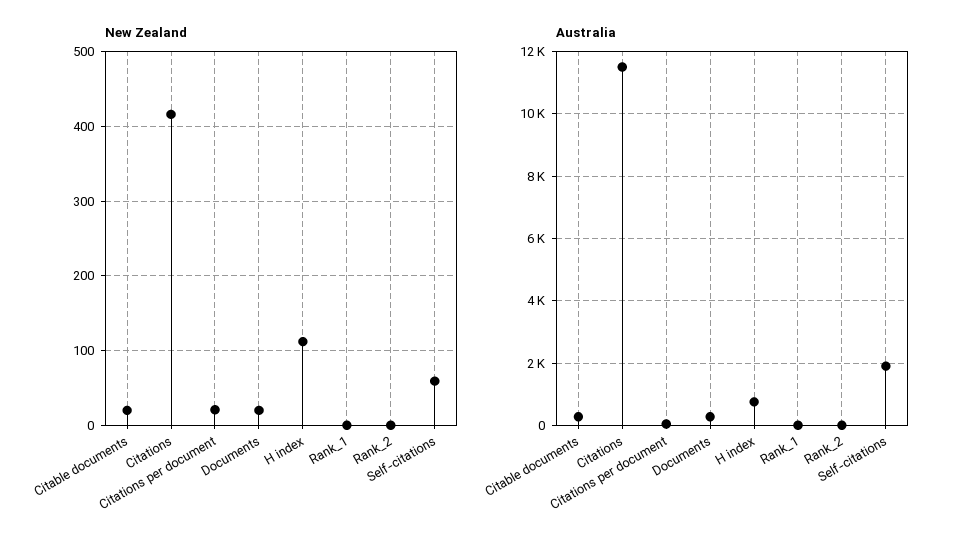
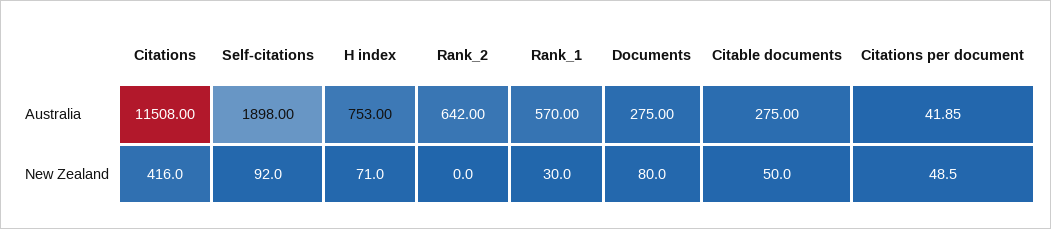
New Zealand, Citable documents: 20 -> 50
New Zealand, Citations per document: 20 -> 48.5
New Zealand, Documents: 20 -> 80
New Zealand, H index: 110 -> 71
New Zealand, Rank_1: 0 -> 30
New Zealand, Self-citations: 60 -> 92
Australia, Rank_1: 0 -> 570
Australia, Rank_2: 0 -> 642

